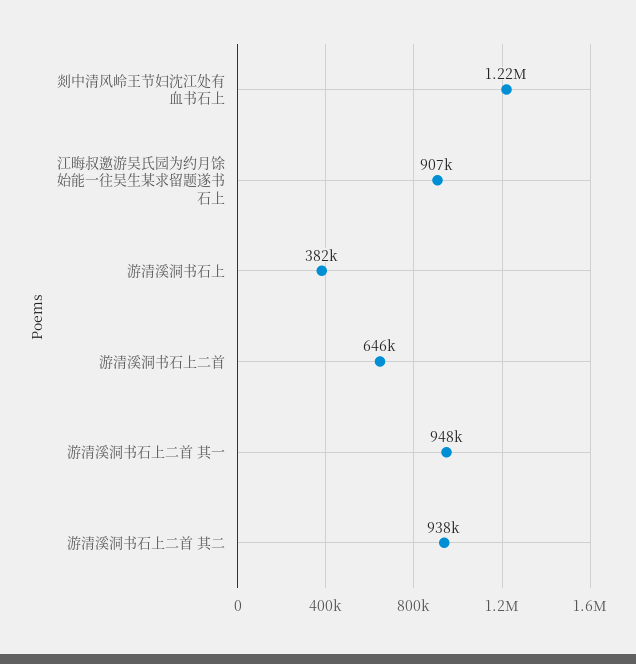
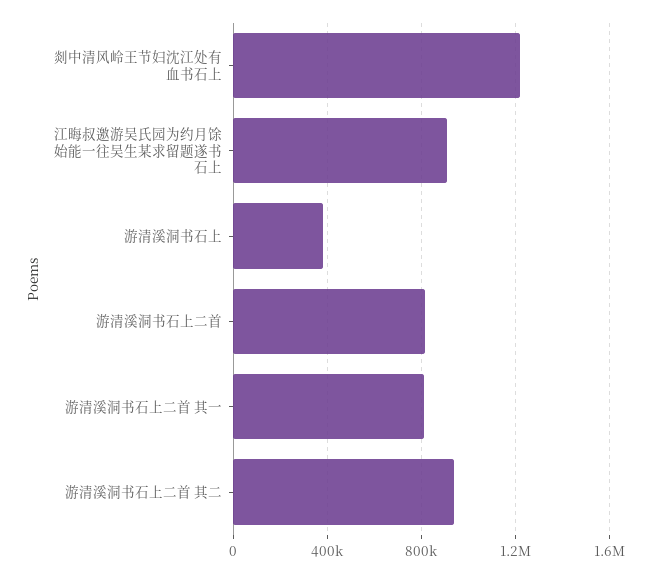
游清溪洞书石上二首: 646000 -> 800000
游清溪洞书石上二首 其一: 948000 -> 800000

